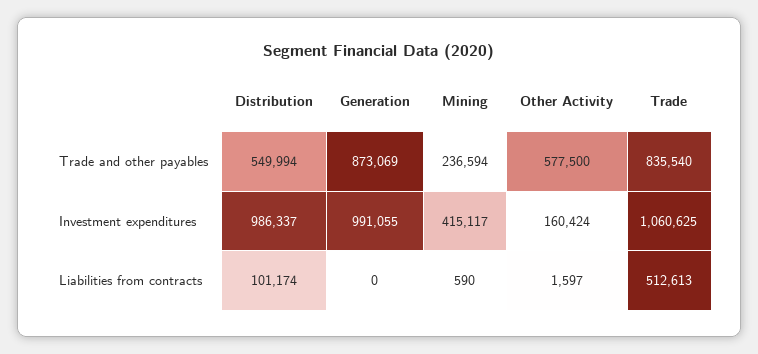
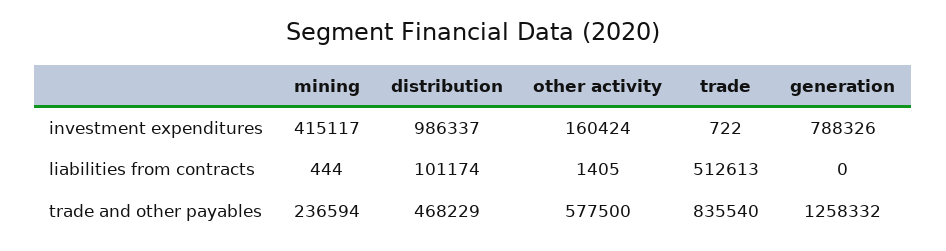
Distribution, Trade and other payables: 549994 -> 468229
Generation, Trade and other payables: 873069 -> 1258332
Generation, Investment expenditures: 991055 -> 788326
Trade, Investment expenditures: 1060625 -> 722
Mining, Liabilities from contracts: 590 -> 444
Other Activity, Liabilities from contracts: 1597 -> 1405

